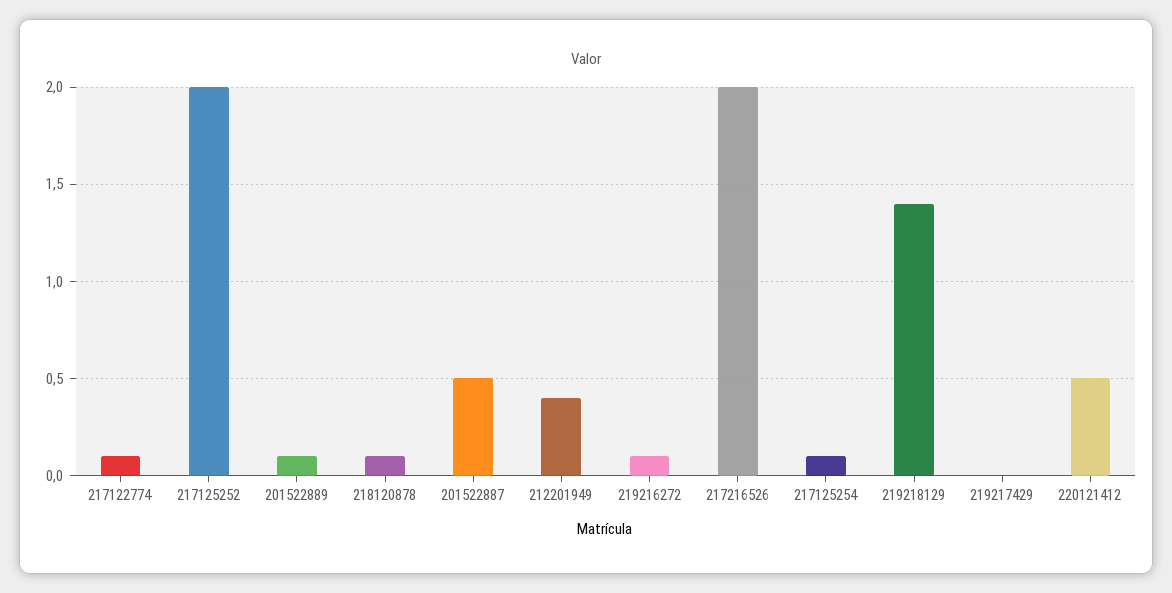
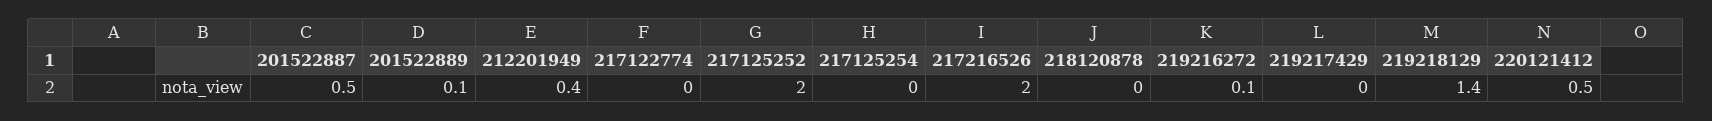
217122774: 0.1 -> 0
218120878: 0.1 -> 0
217125254: 0.1 -> 0

